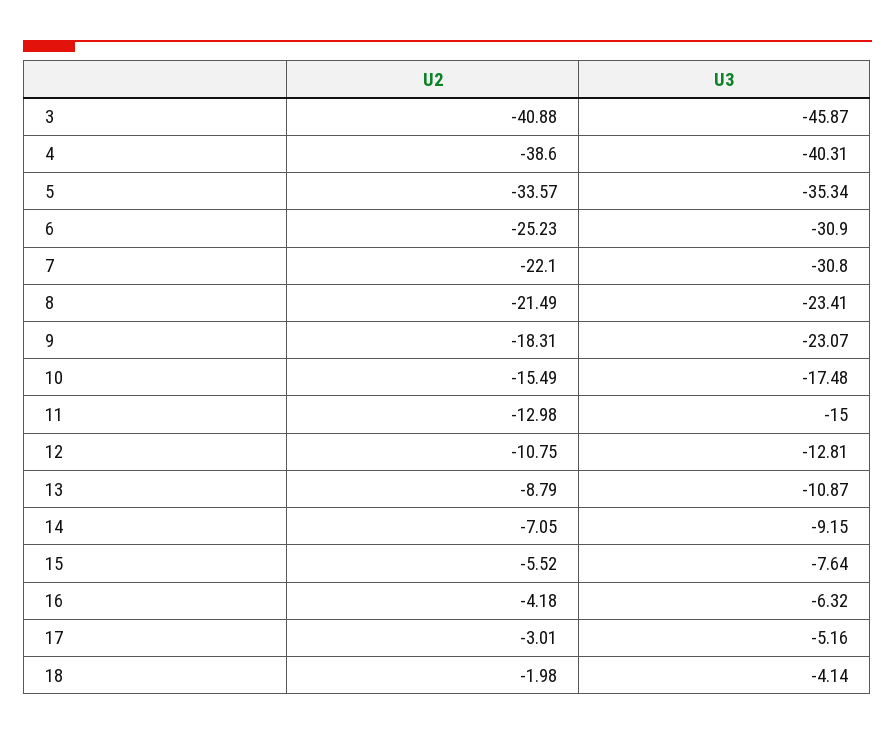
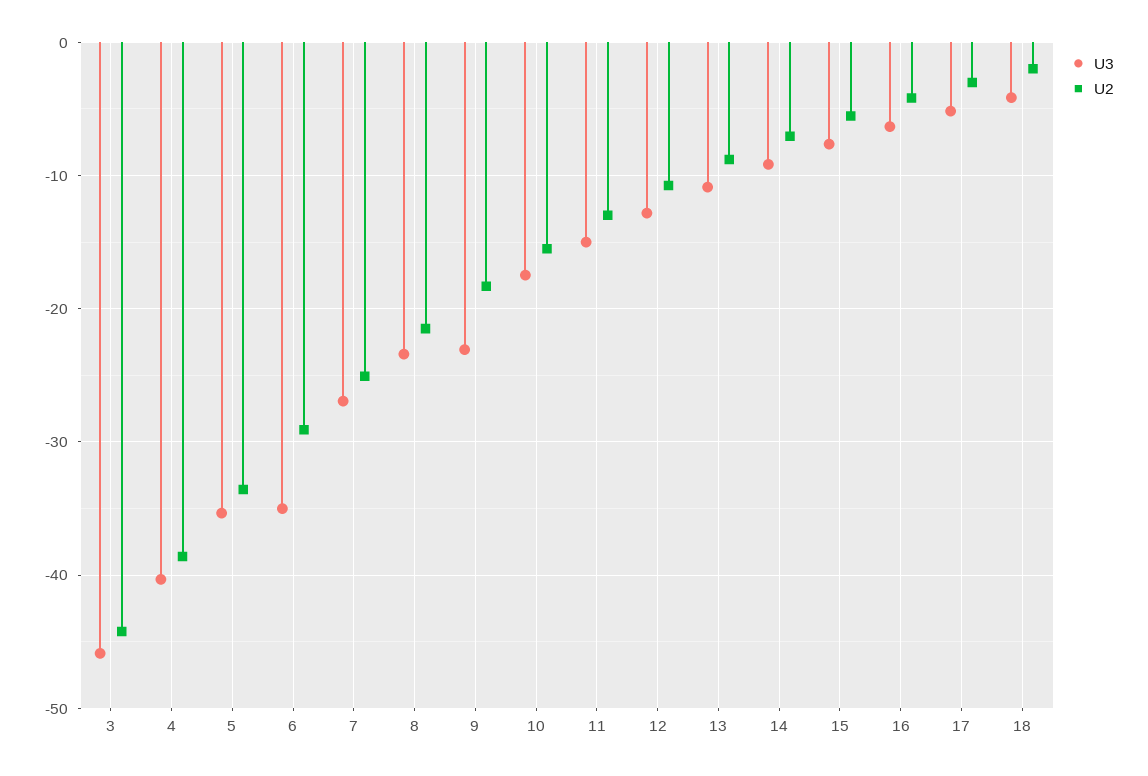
U2, 3: -40.88 -> -44
U2, 6: -25.23 -> -29
U3, 6: -30.9 -> -35
U2, 7: -22.1 -> -25
U3, 7: -30.8 -> -27

